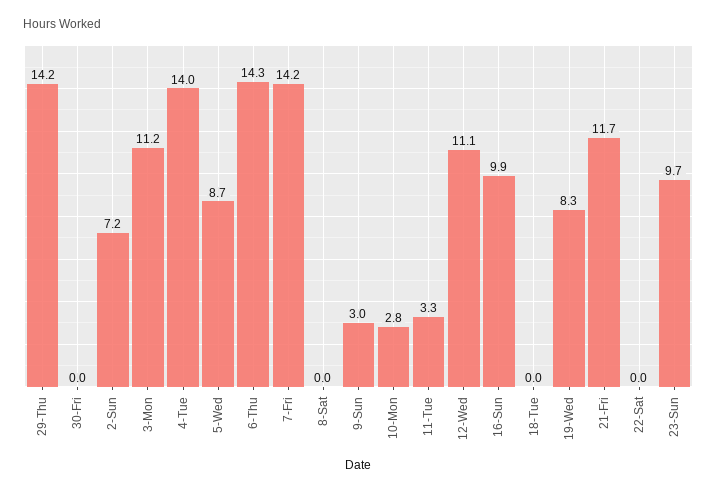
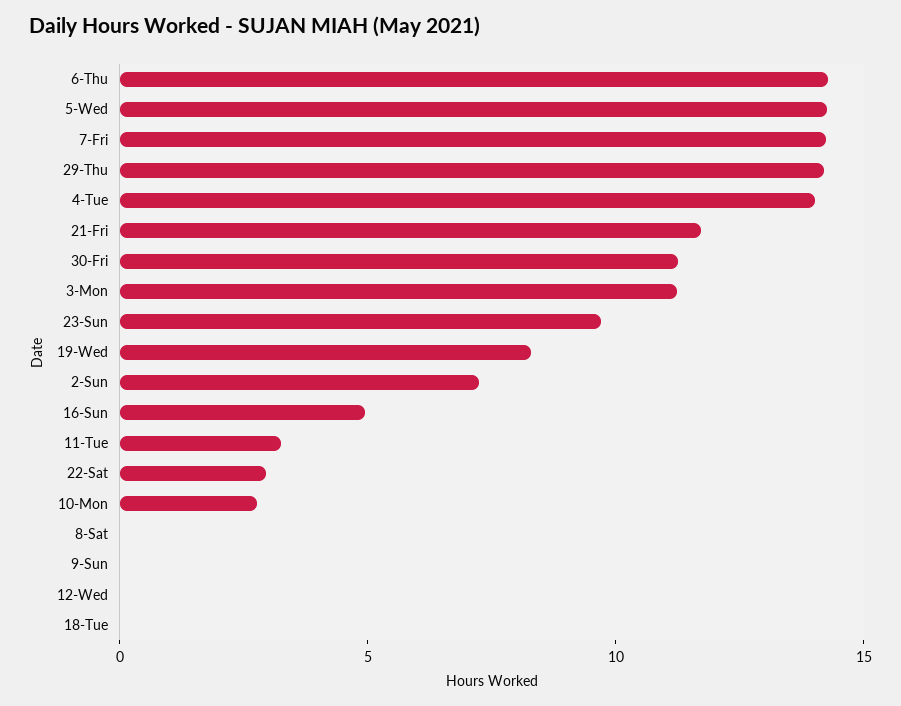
30-Fri: 0 -> 11
5-Wed: 8.7 -> 14
9-Sun: 3 -> 0
12-Wed: 11.1 -> 0
16-Sun: 9.9 -> 5
22-Sat: 0 -> 3

